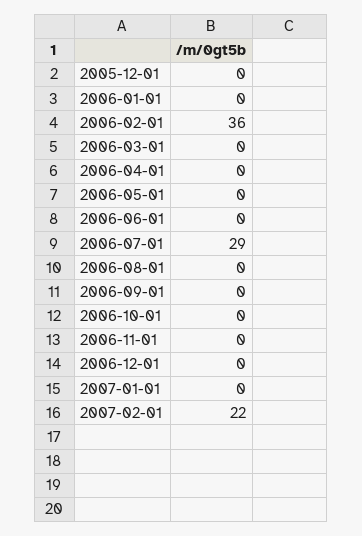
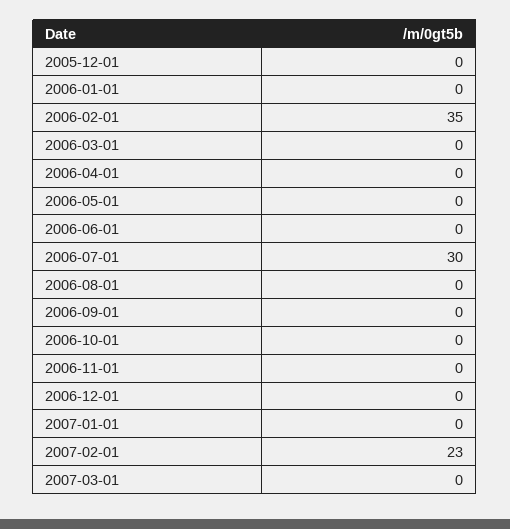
2006-02-01: 36 -> 35
2006-07-01: 29 -> 30
2007-02-01: 22 -> 23
2007-03-01: none -> 0

